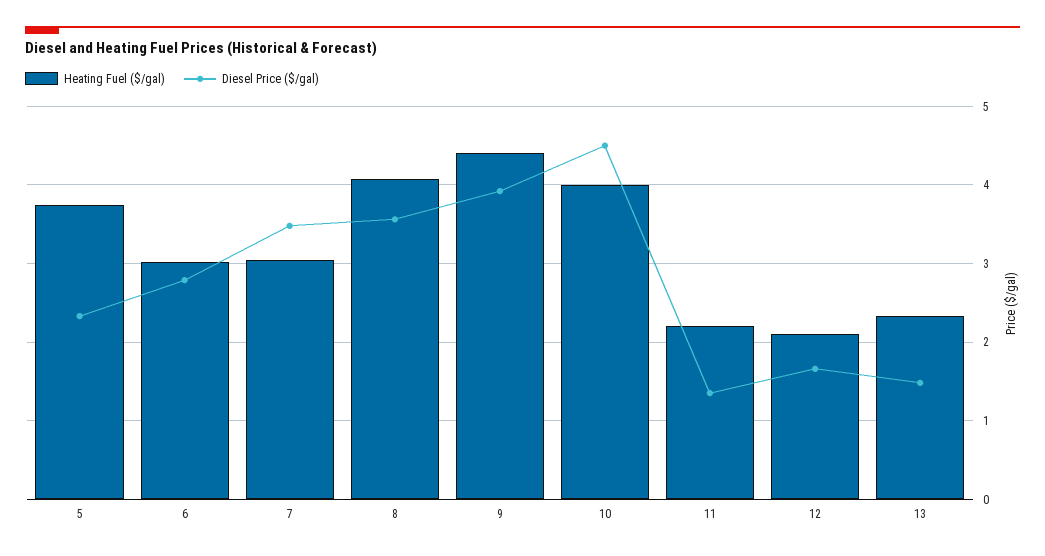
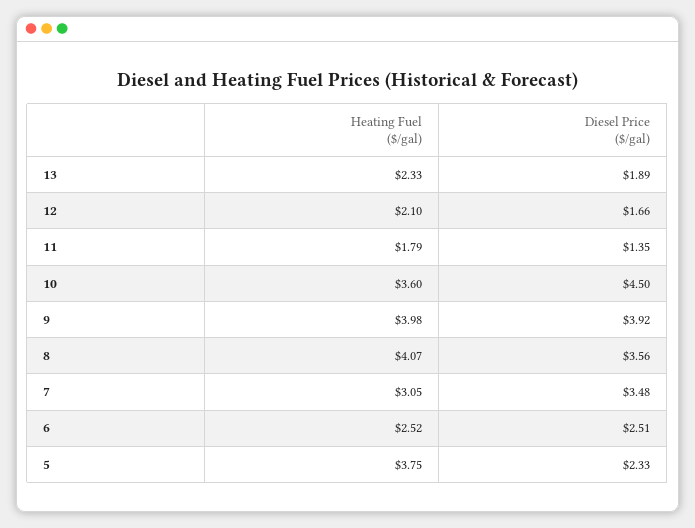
Heating Fuel ($/gal), 6: 3 -> 2.52
Diesel Price ($/gal), 6: 2.8 -> 2.51
Heating Fuel ($/gal), 9: 4.4 -> 3.98
Heating Fuel ($/gal), 10: 4 -> 3.6
Heating Fuel ($/gal), 11: 2.2 -> 1.79
Diesel Price ($/gal), 13: 1.5 -> 1.89

